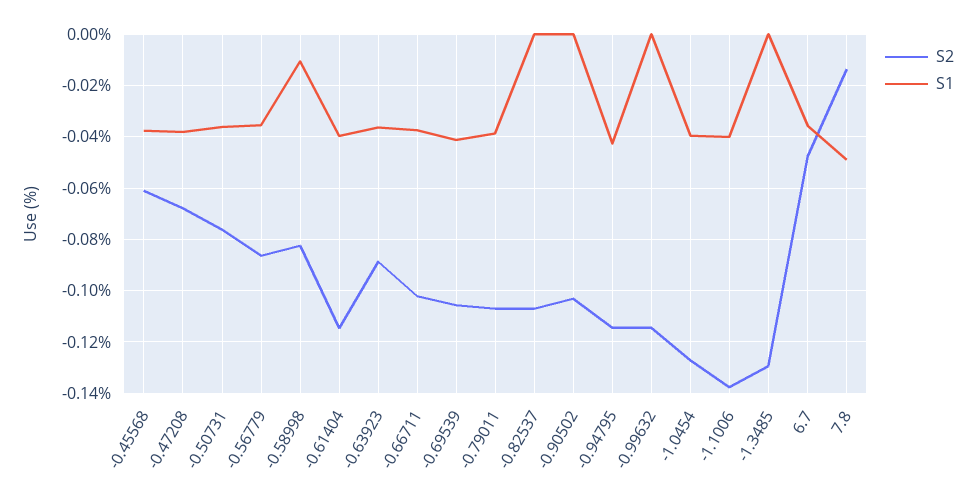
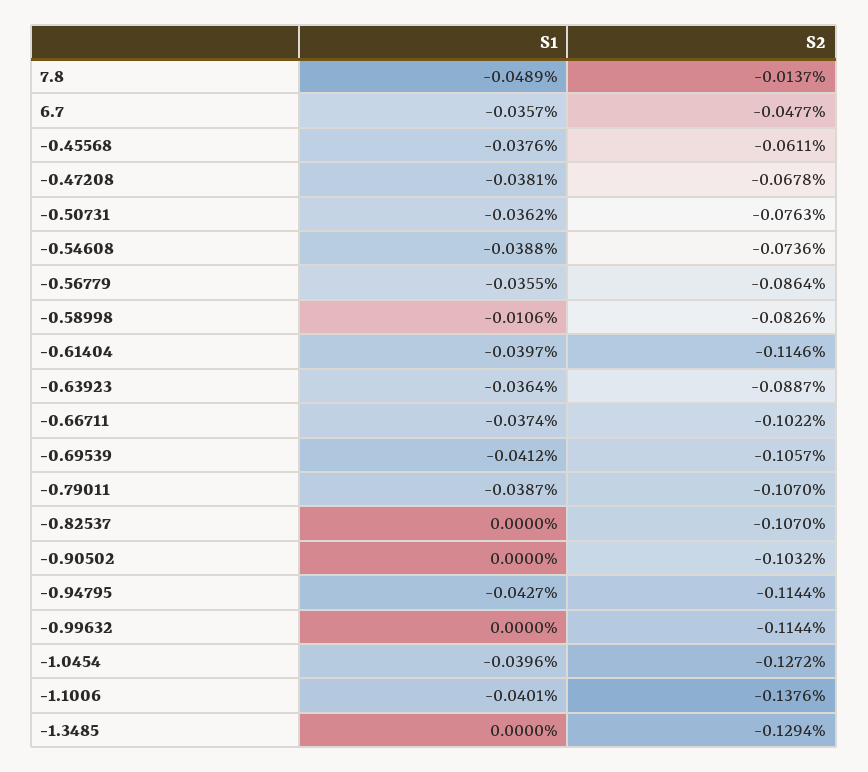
S1, -0.54608: none -> -0.0388
S2, -0.54608: none -> -0.0736

